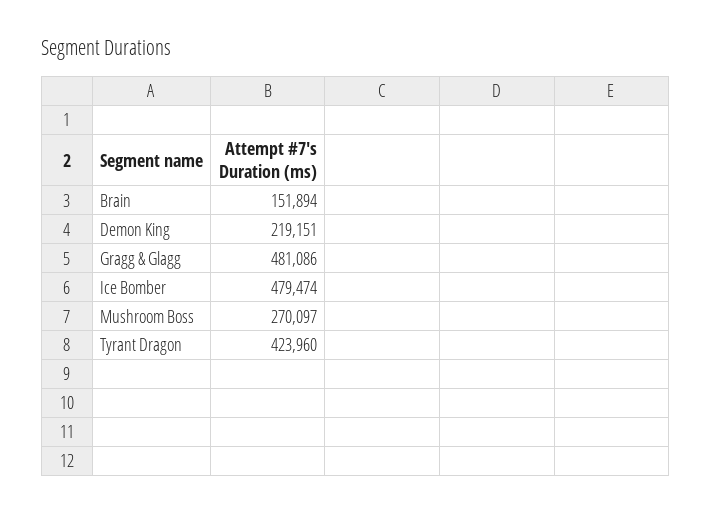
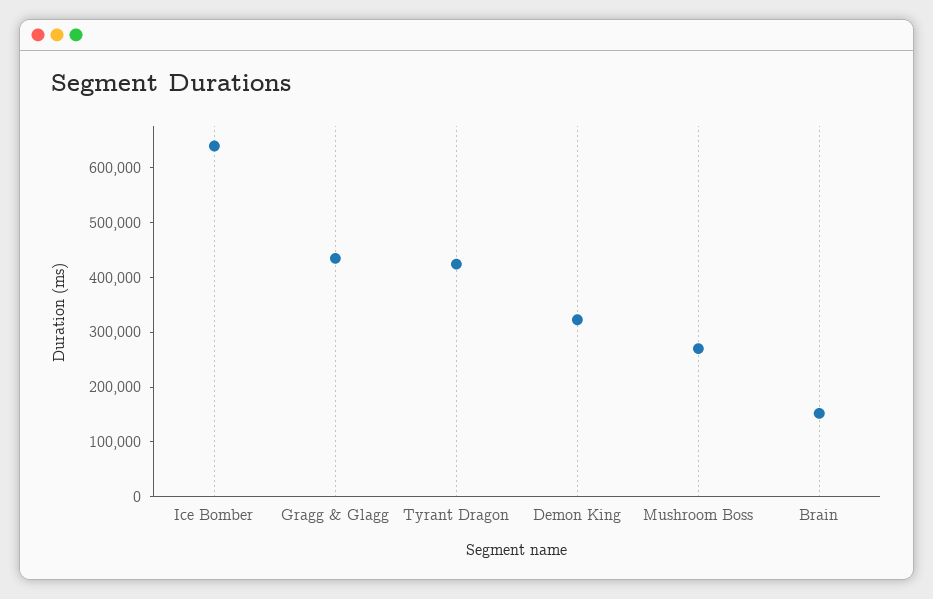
Demon King: 219151 -> 320000
Gragg & Glagg: 481086 -> 440000
Ice Bomber: 479474 -> 640000

